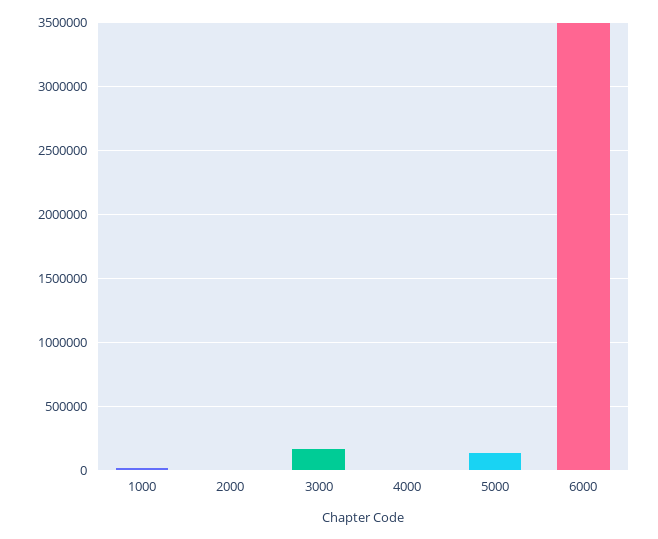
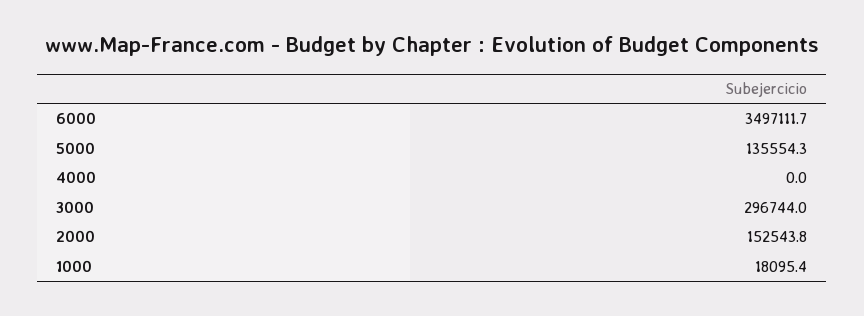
2000: 0 -> 152543.8
3000: 150000 -> 296744

